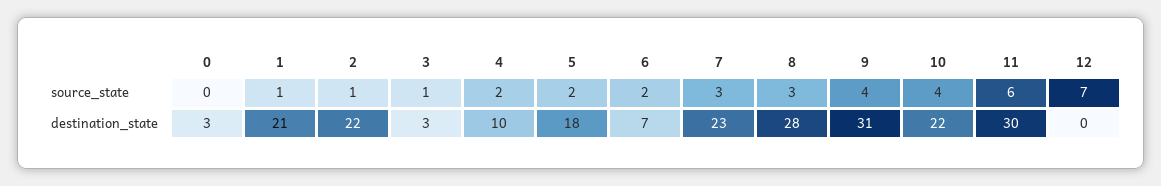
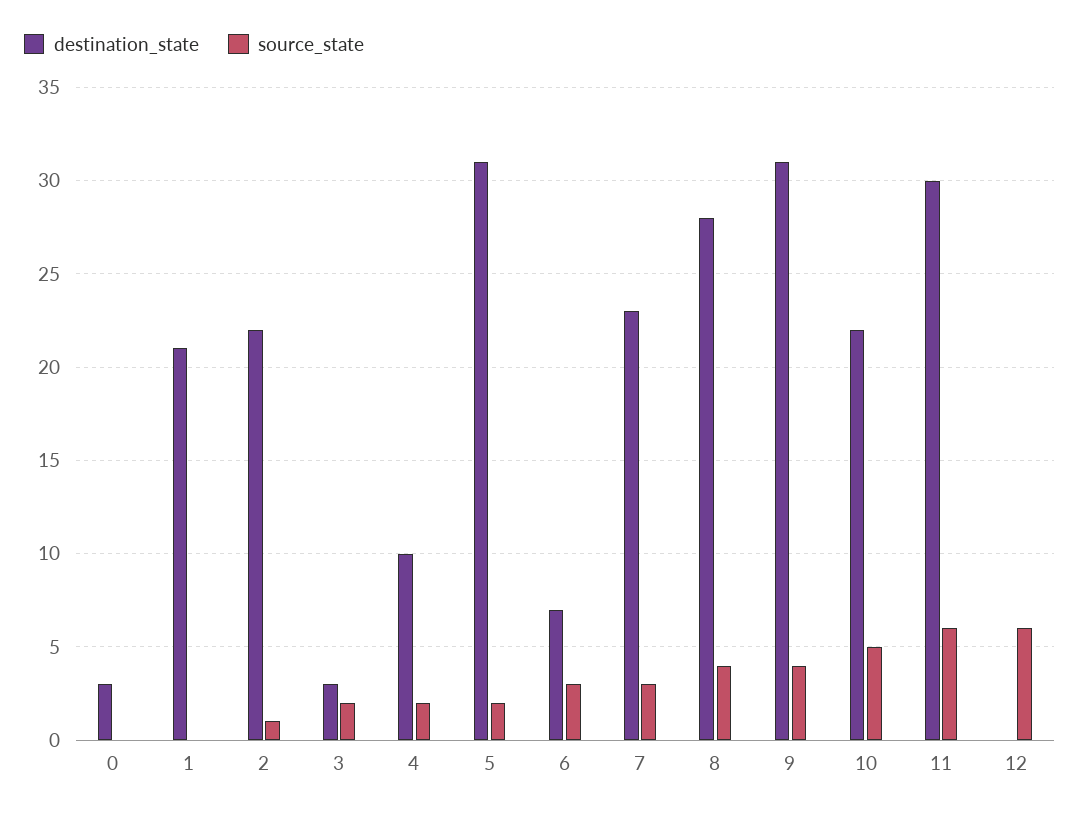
source_state, 1: 1 -> 0
source_state, 3: 1 -> 2
source_state, 6: 2 -> 3
source_state, 8: 3 -> 4
source_state, 10: 4 -> 5
source_state, 12: 7 -> 6
destination_state, 5: 18 -> 31

